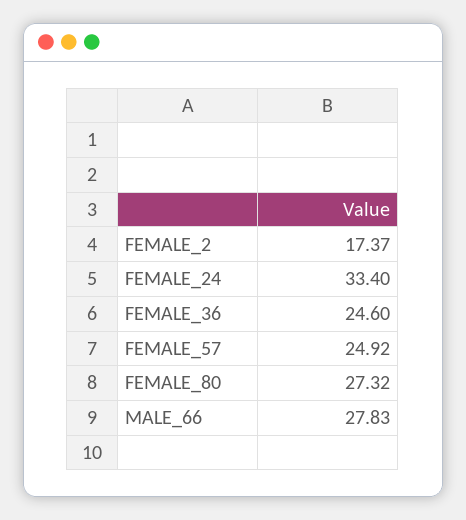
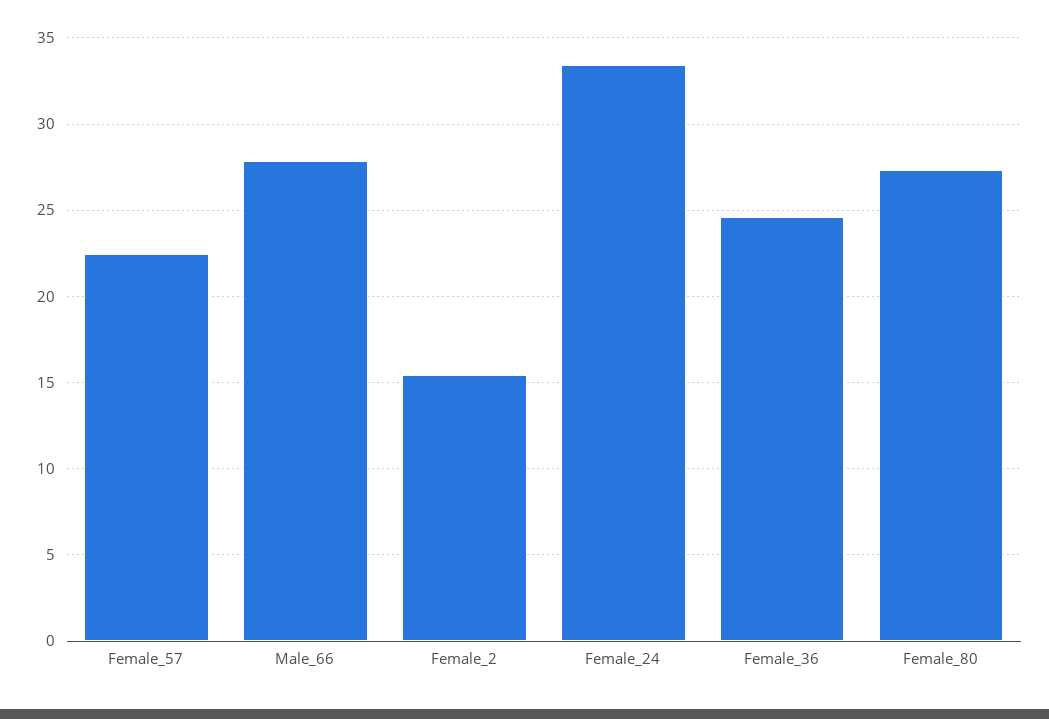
FEMALE_2: 17.37 -> 15.5
FEMALE_57: 24.92 -> 22.5

